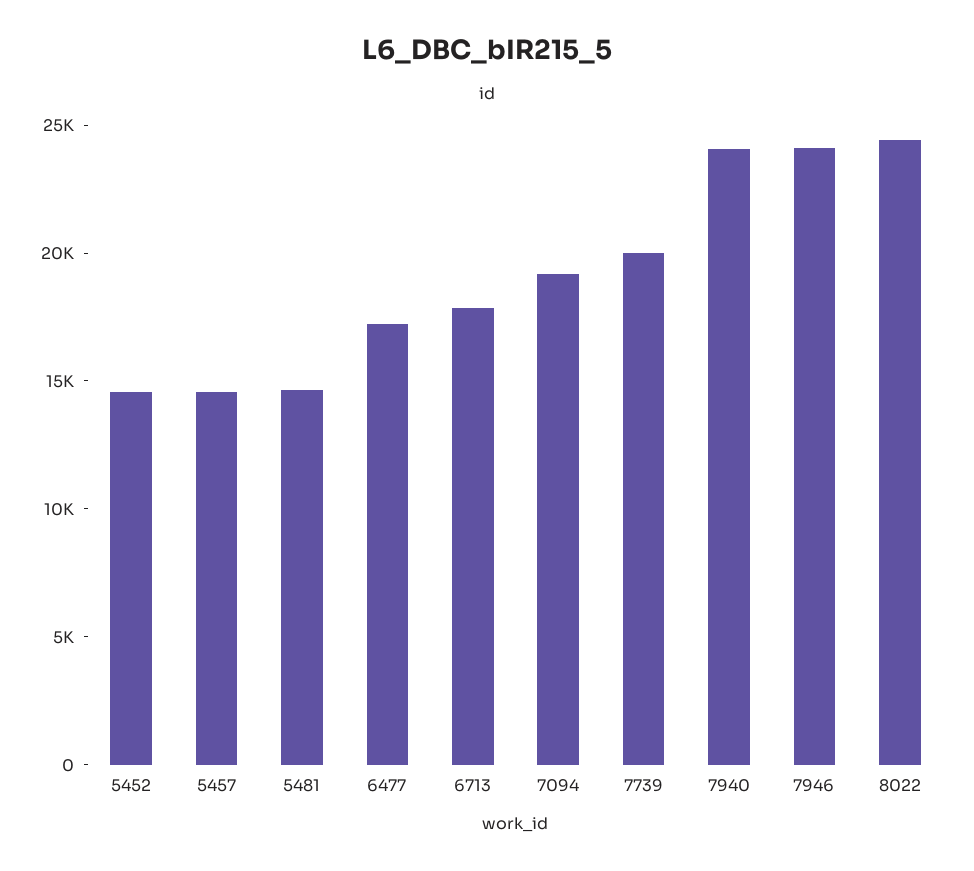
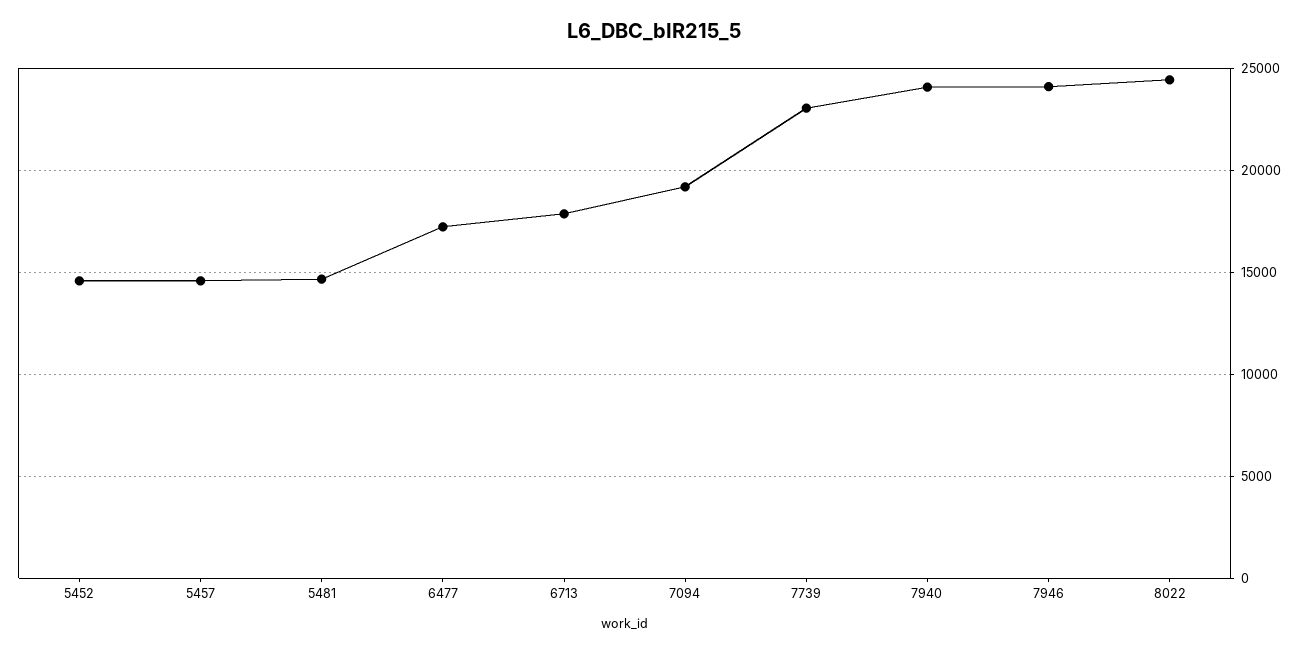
7739: 20000 -> 23000

